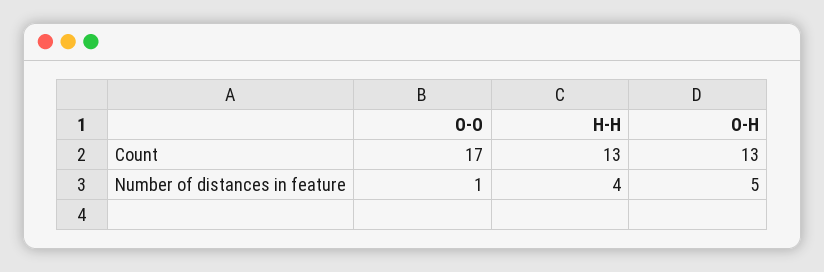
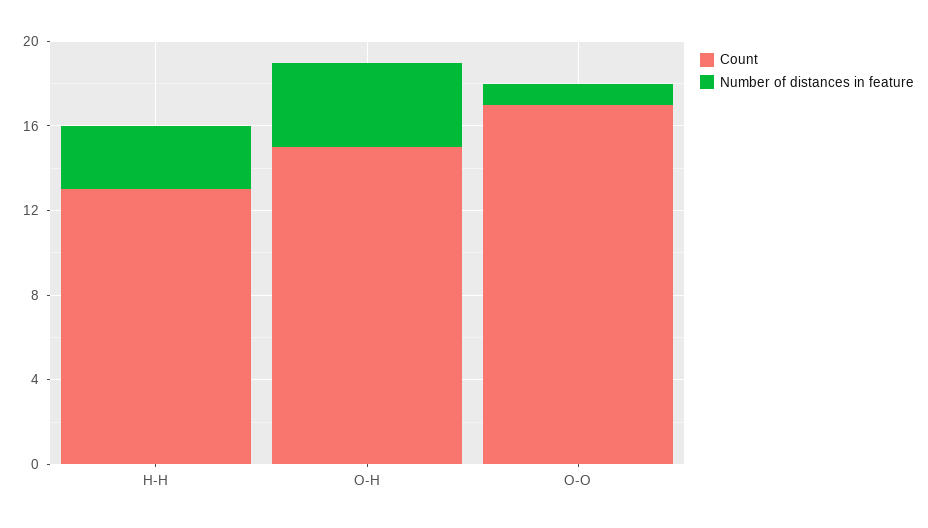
Count, O-H: 13 -> 15
Number of distances in feature, H-H: 4 -> 3
Number of distances in feature, O-H: 5 -> 4

